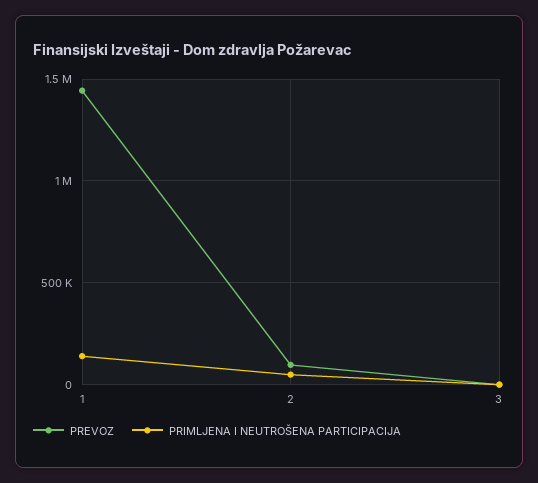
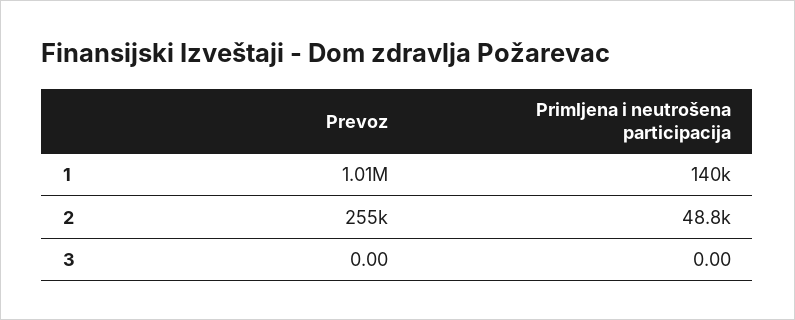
PREVOZ, 1: 1450000 -> 1010000
PREVOZ, 2: 100000 -> 255000

